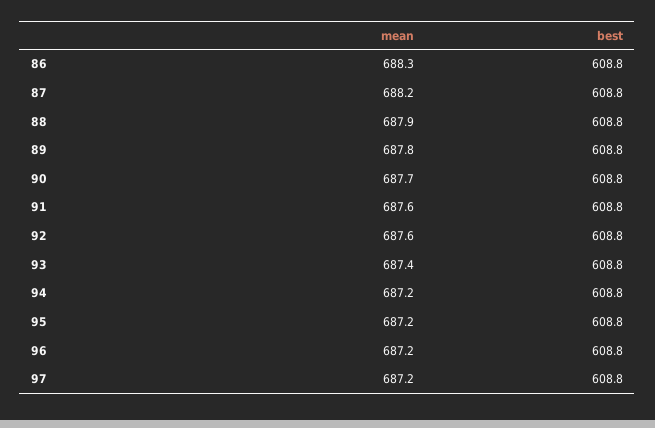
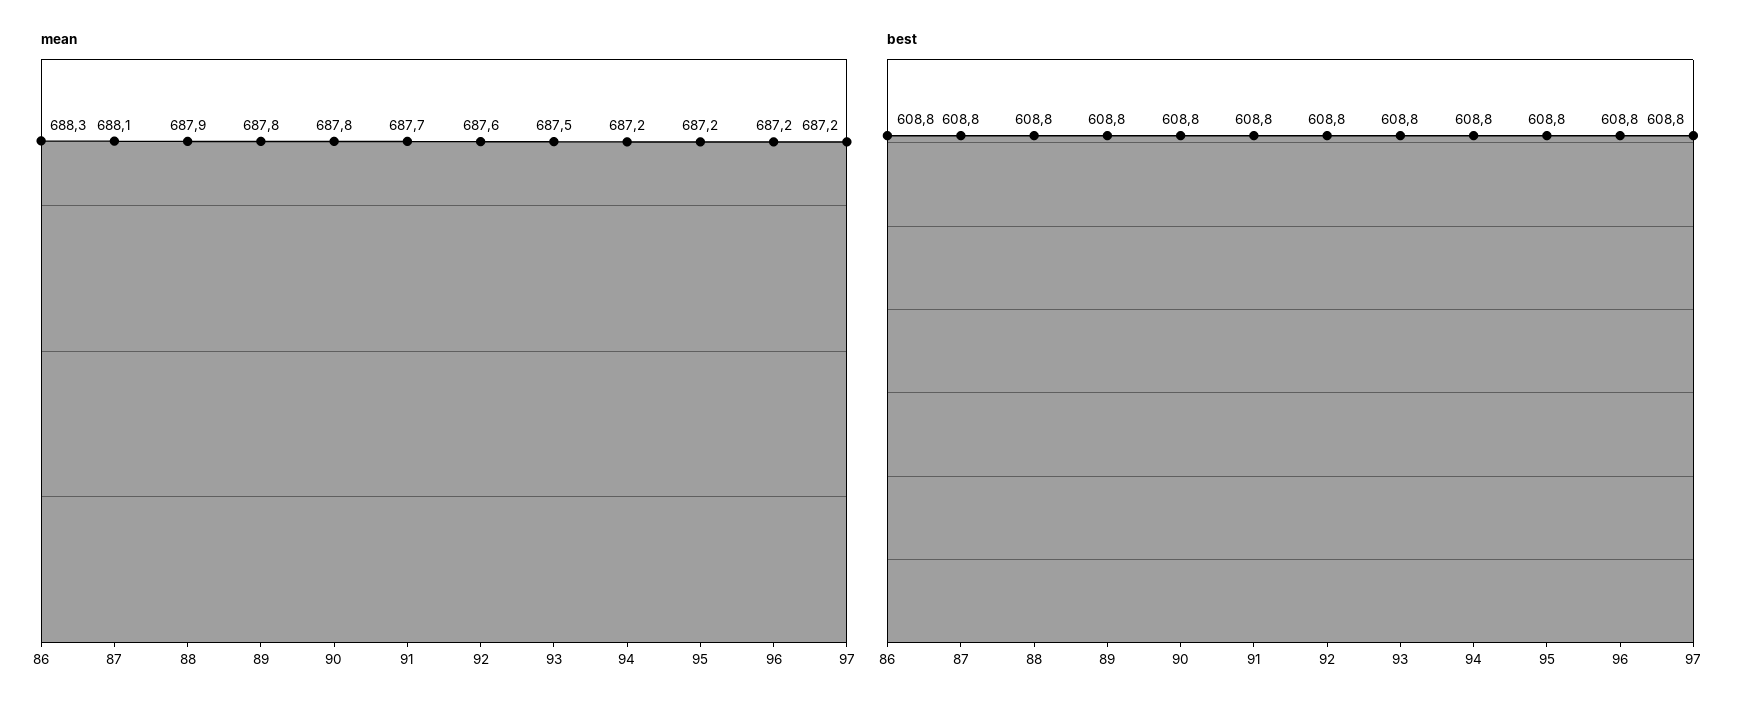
mean, 87: 688.2 -> 688.1
mean, 90: 687.7 -> 687.8
mean, 91: 687.6 -> 687.7
mean, 93: 687.4 -> 687.5

